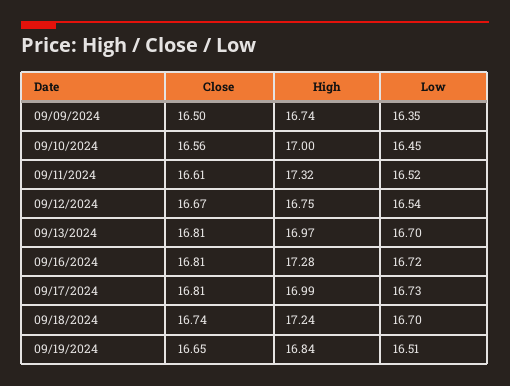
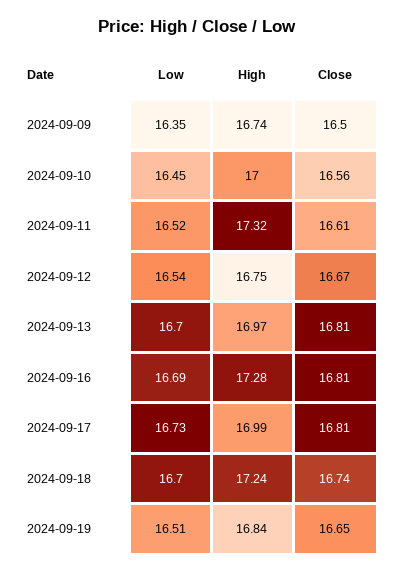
Low, 09/16/2024: 16.72 -> 16.69

